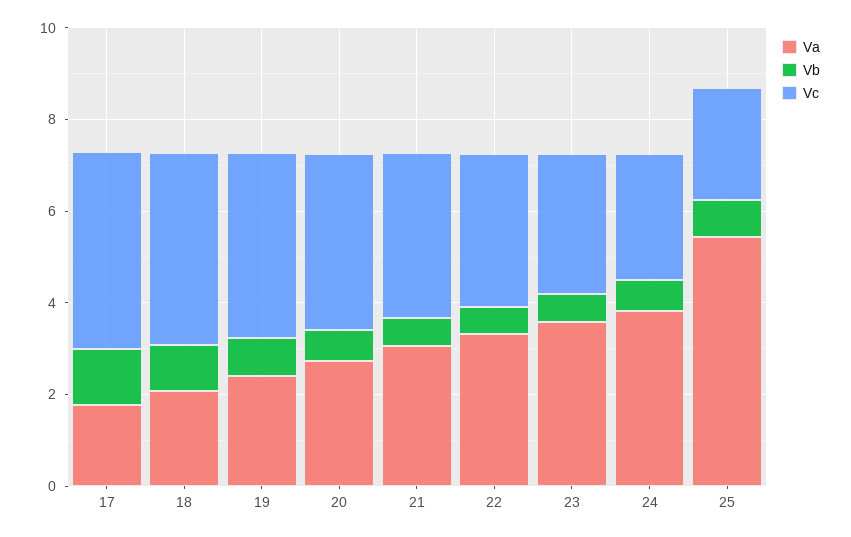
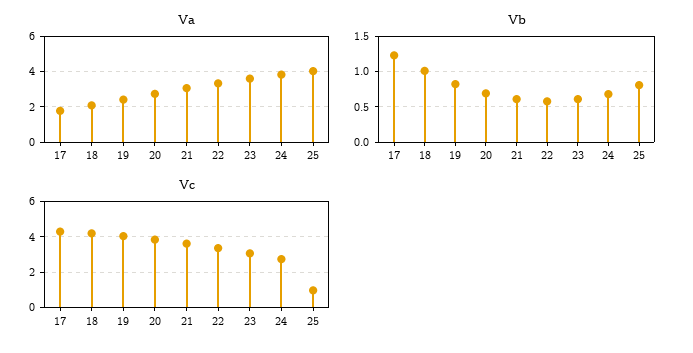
Va, 25: 5.5 -> 4
Vc, 25: 2.5 -> 1

